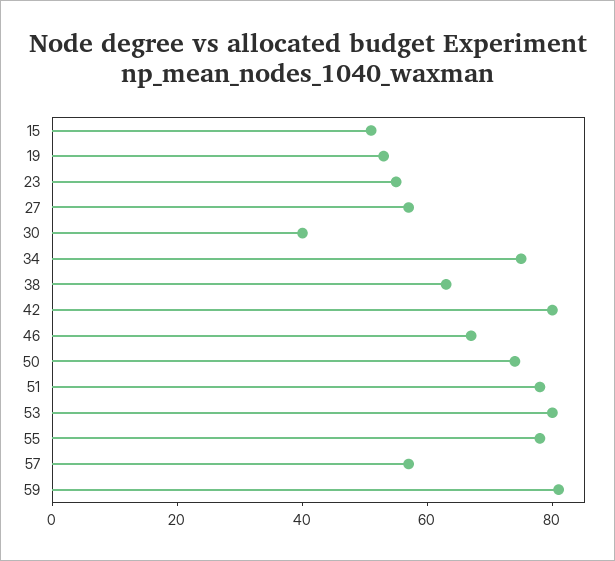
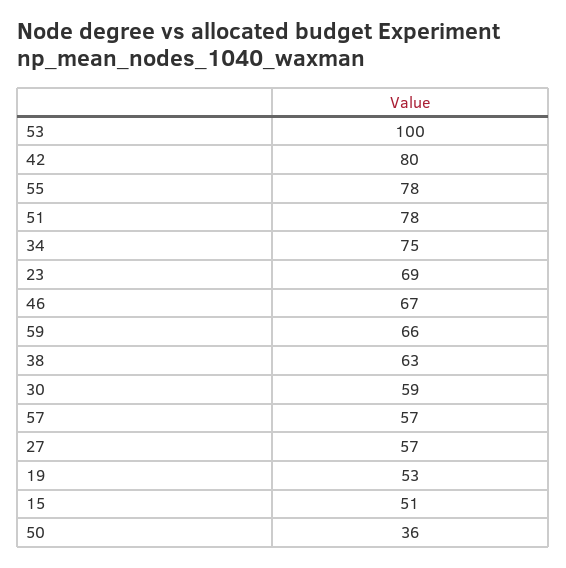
23: 55 -> 69
30: 40 -> 59
50: 75 -> 36
53: 80 -> 100
59: 80 -> 66

